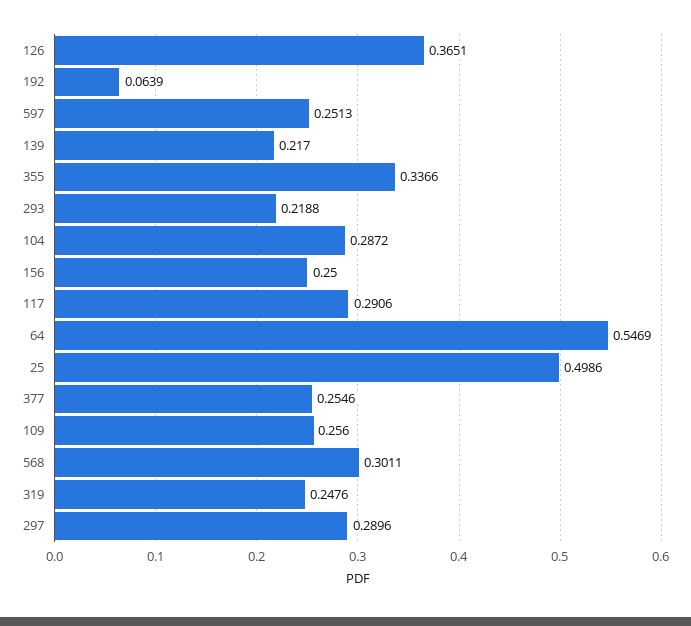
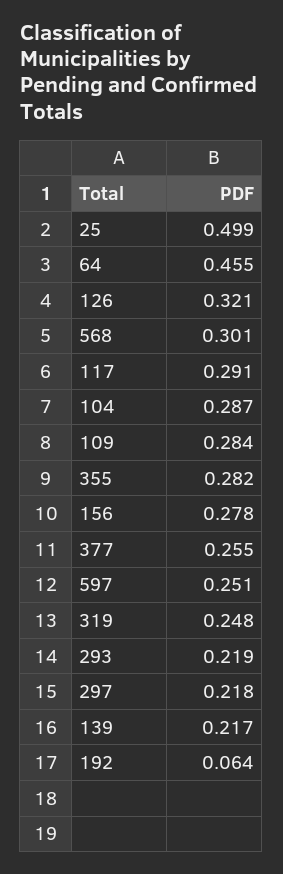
126: 0.3651 -> 0.321
355: 0.3366 -> 0.282
156: 0.25 -> 0.278
64: 0.5469 -> 0.455
109: 0.256 -> 0.284
297: 0.2896 -> 0.218

